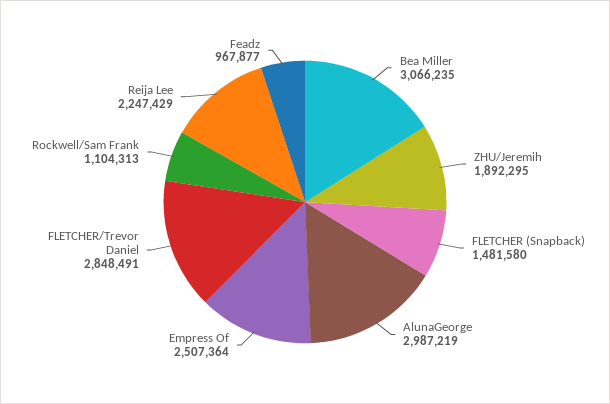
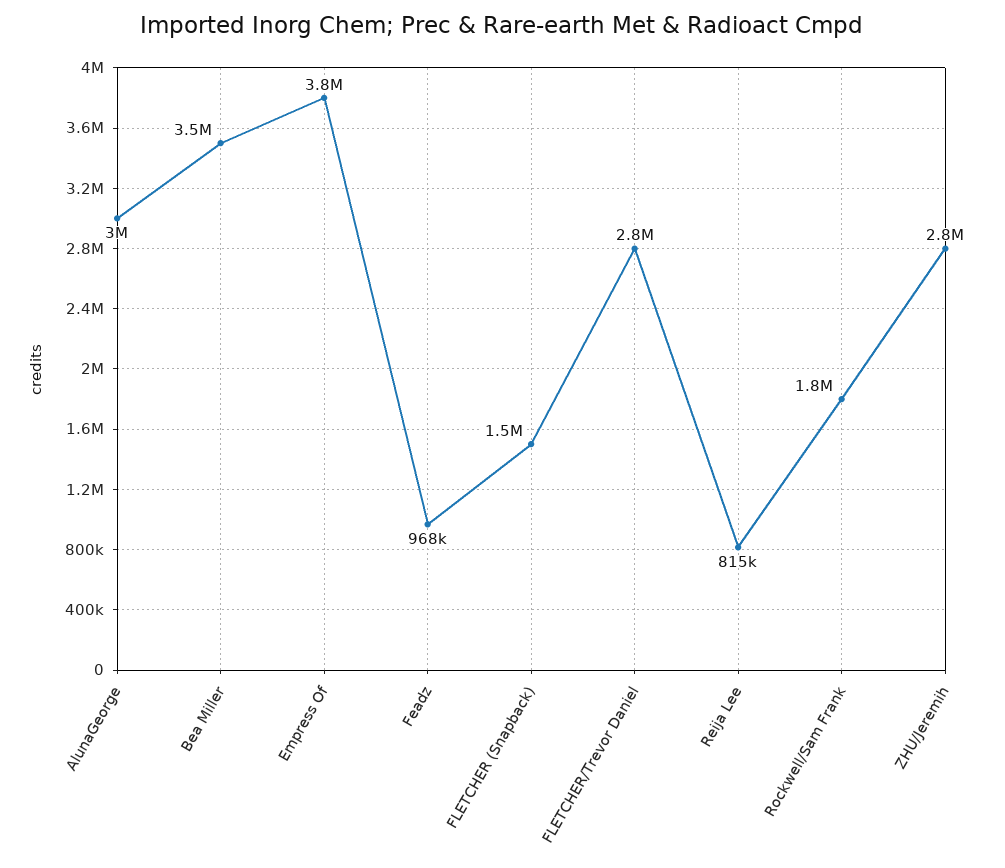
Bea Miller: 3066235 -> 3500000
ZHU/Jeremih: 1892295 -> 2800000
Empress Of: 2507364 -> 3800000
Rockwell/Sam Frank: 1104313 -> 1800000
Reija Lee: 2247429 -> 815000

